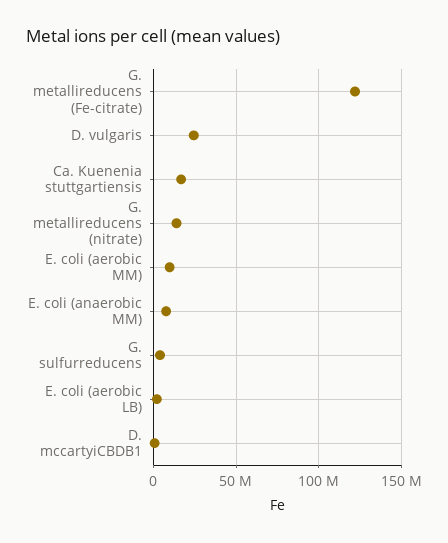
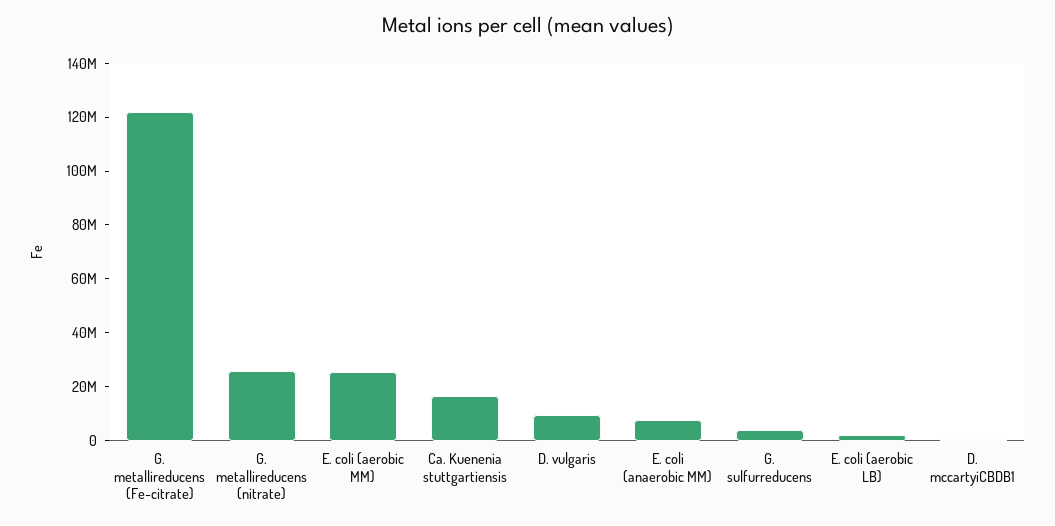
D. vulgaris: 25000000 -> 10000000
G. metallireducens (nitrate): 15000000 -> 25000000
E. coli (aerobic MM): 10000000 -> 25000000

